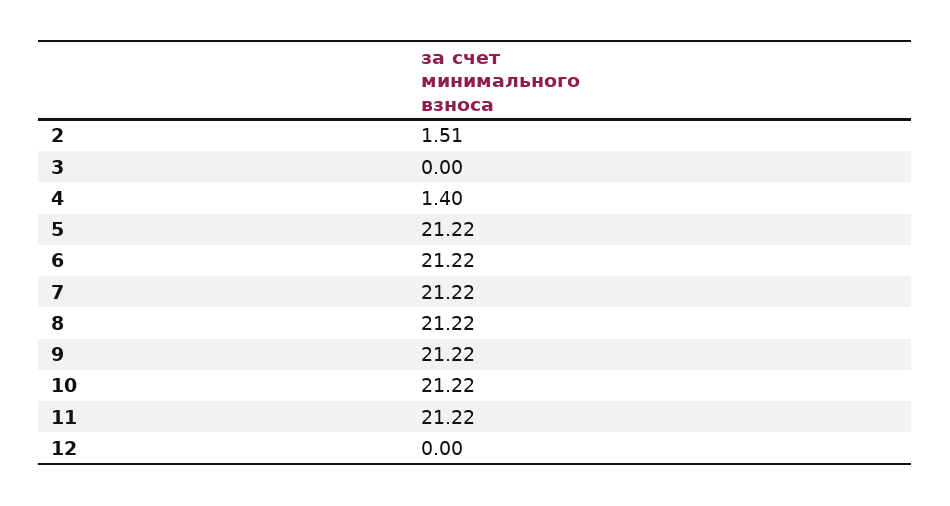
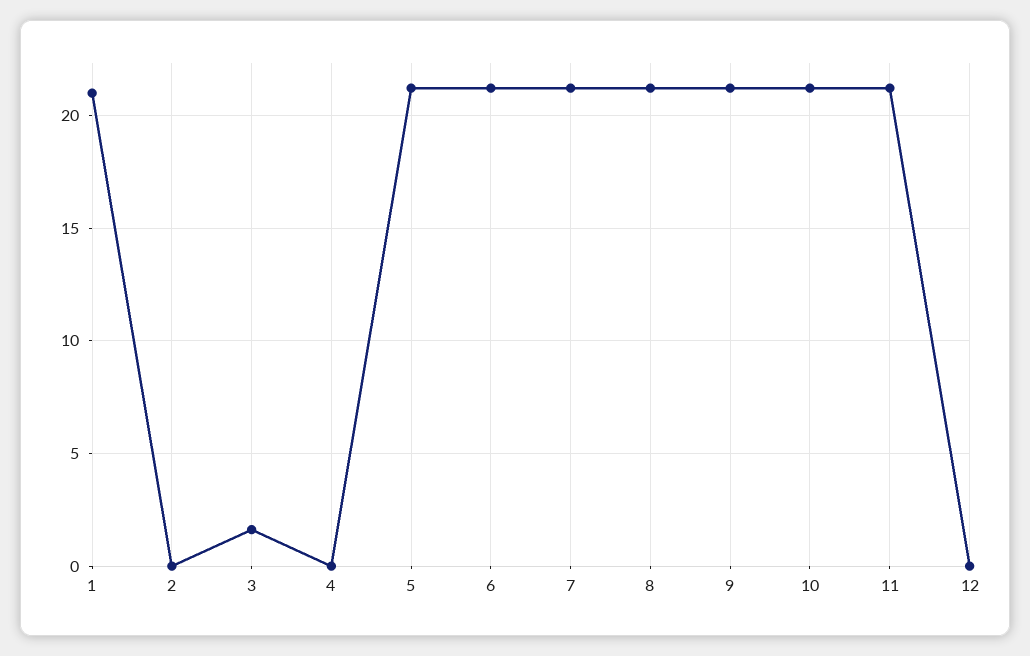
2: 1.51 -> 0
3: 0 -> 1.5
4: 1.4 -> 0
1: none -> 21

